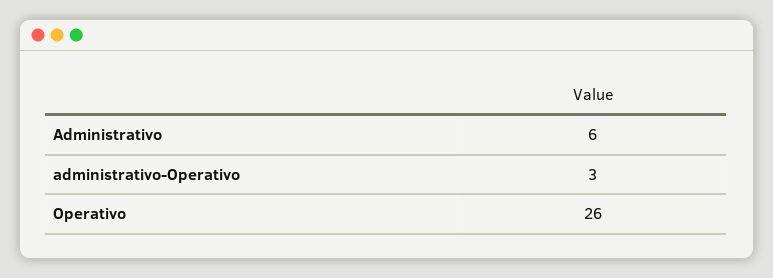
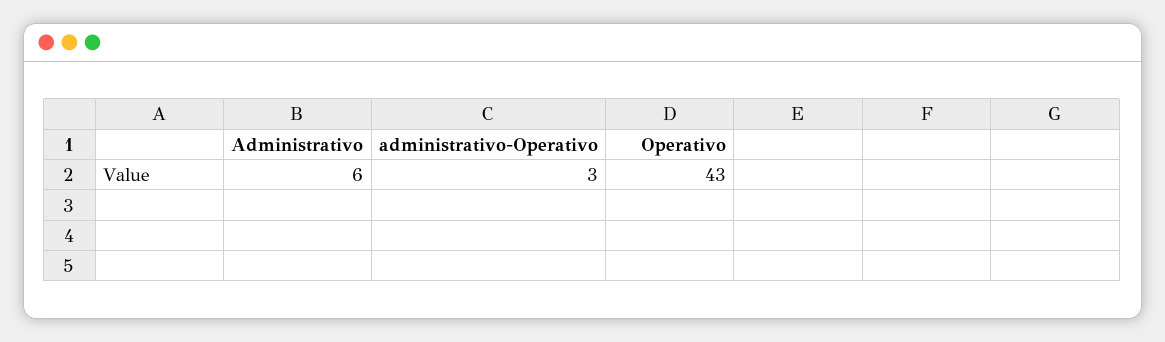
Operativo: 26 -> 43

